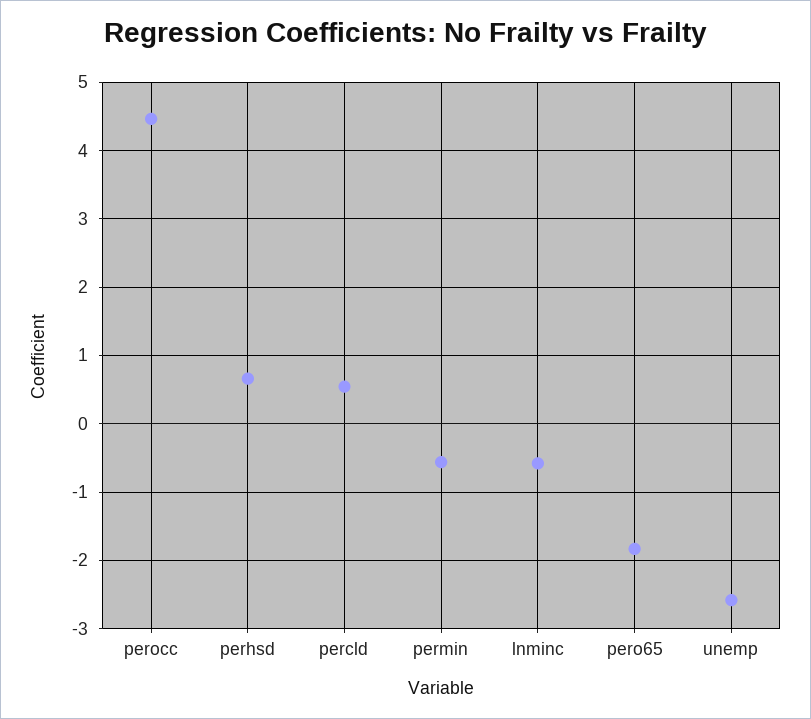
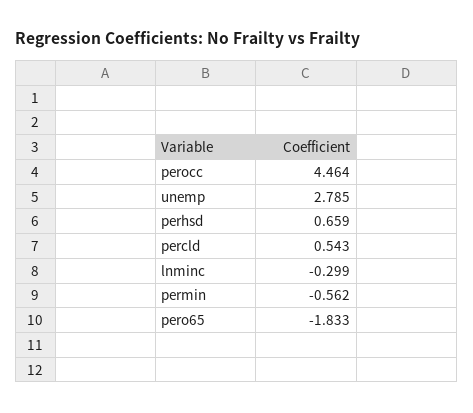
lnminc: -0.6 -> -0.299
unemp: -2.6 -> 2.785

